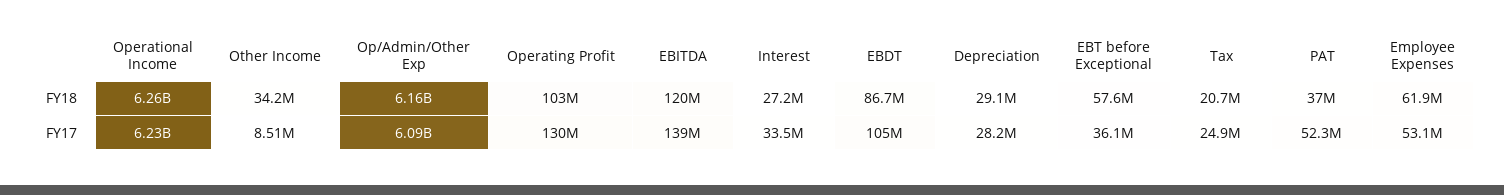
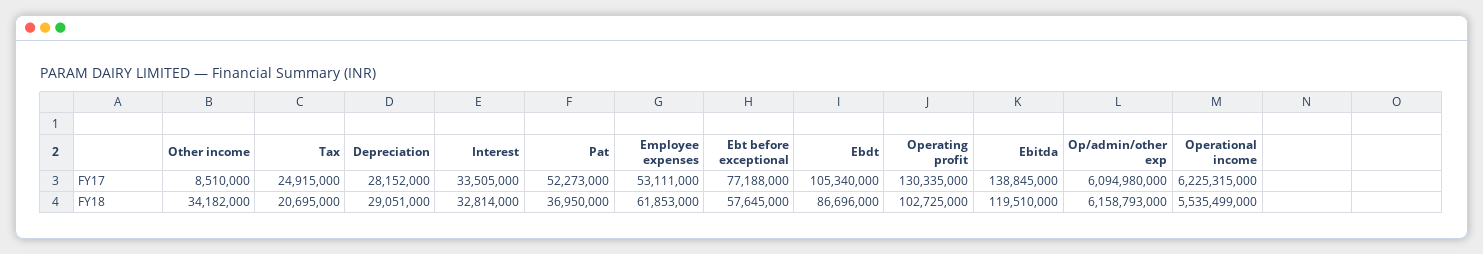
Operational Income, FY18: 6260000000 -> 5535499000
Interest, FY18: 27200000 -> 32814000
EBT before Exceptional, FY17: 36100000 -> 77188000

